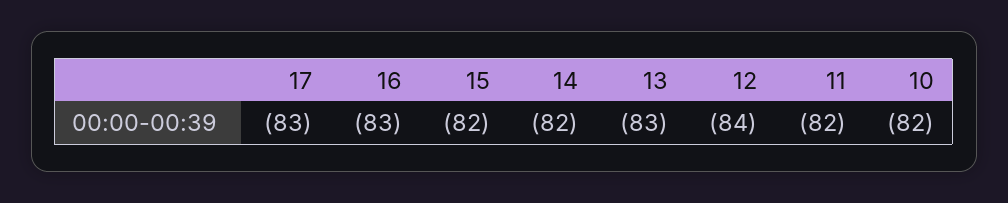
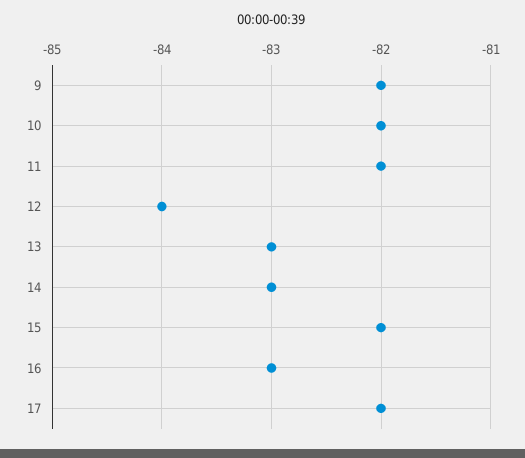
17: -83 -> -82
14: -82 -> -83
9: none -> -82

